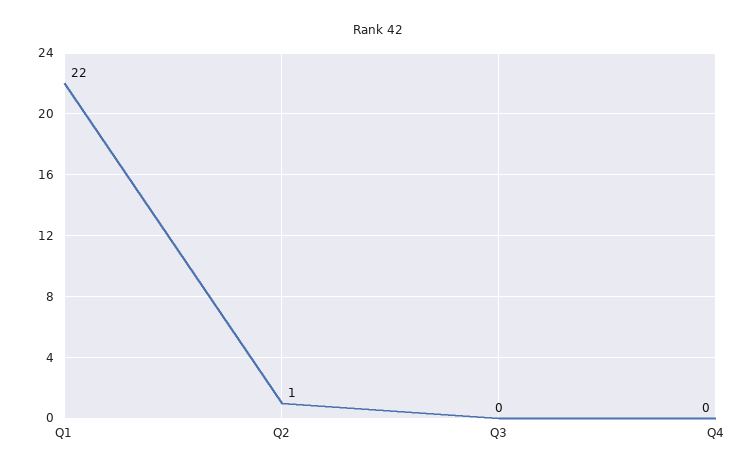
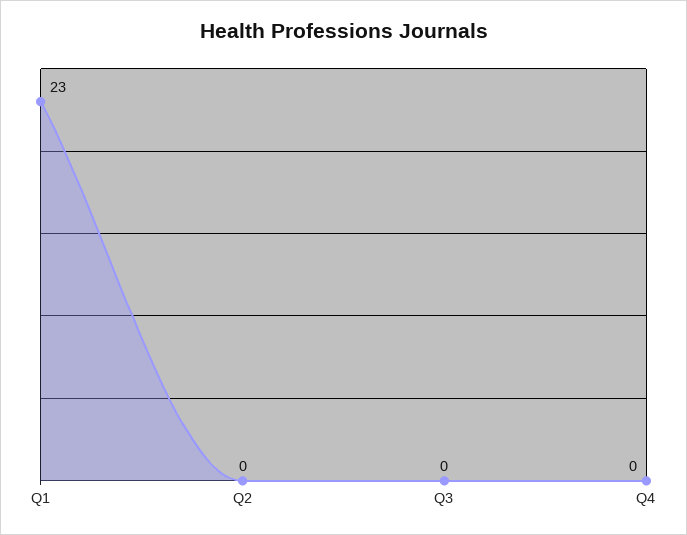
Q1: 22 -> 23
Q2: 1 -> 0

